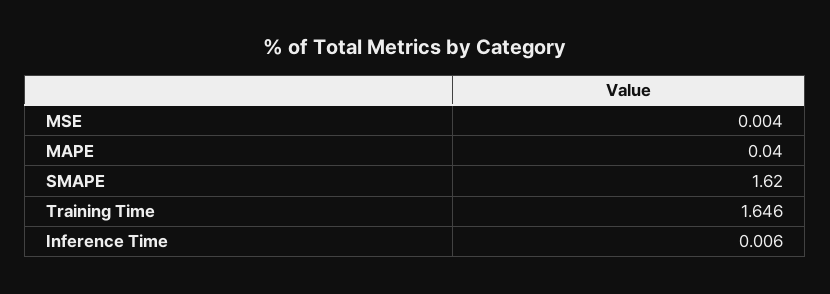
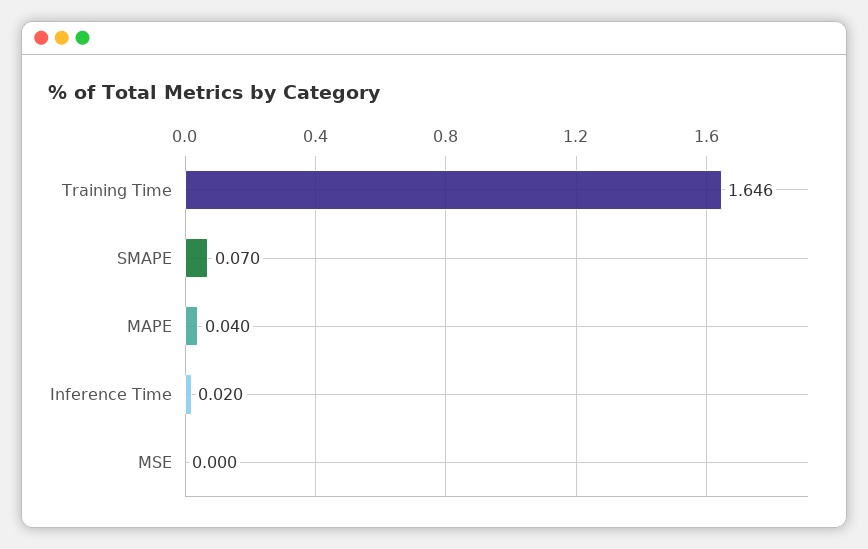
MSE: 0.004 -> 0
SMAPE: 1.62 -> 0.07
Inference Time: 0.006 -> 0.02

